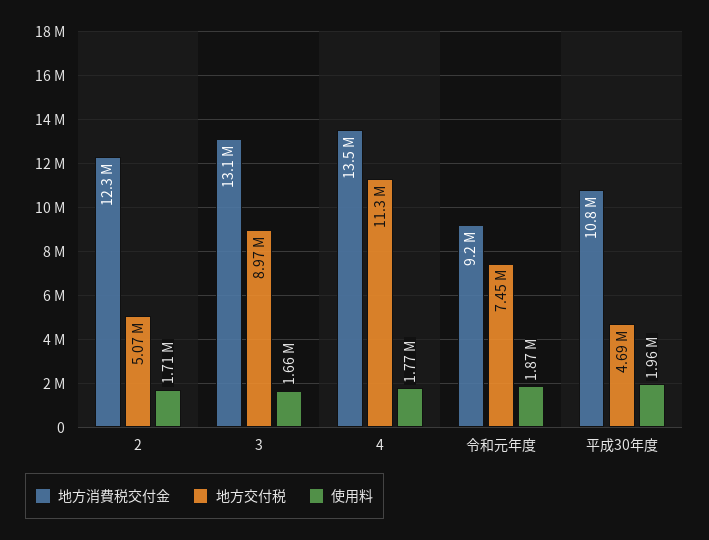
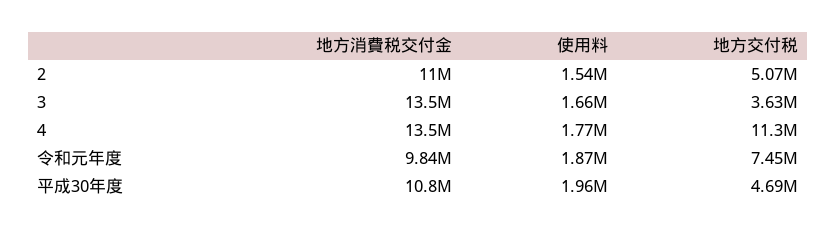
地方消費税交付金, 2: 12300000 -> 11000000
使用料, 2: 1710000 -> 1540000
地方消費税交付金, 3: 13100000 -> 13500000
地方交付税, 3: 8970000 -> 3630000
地方消費税交付金, 令和元年度: 9200000 -> 9840000

